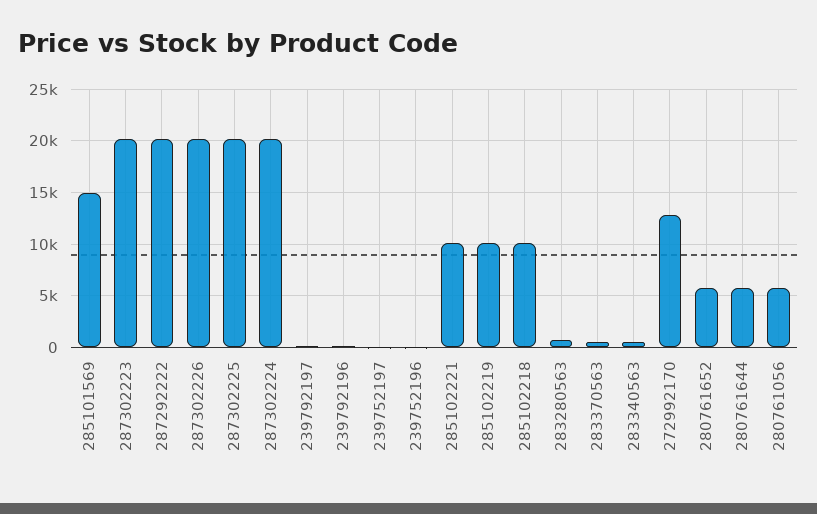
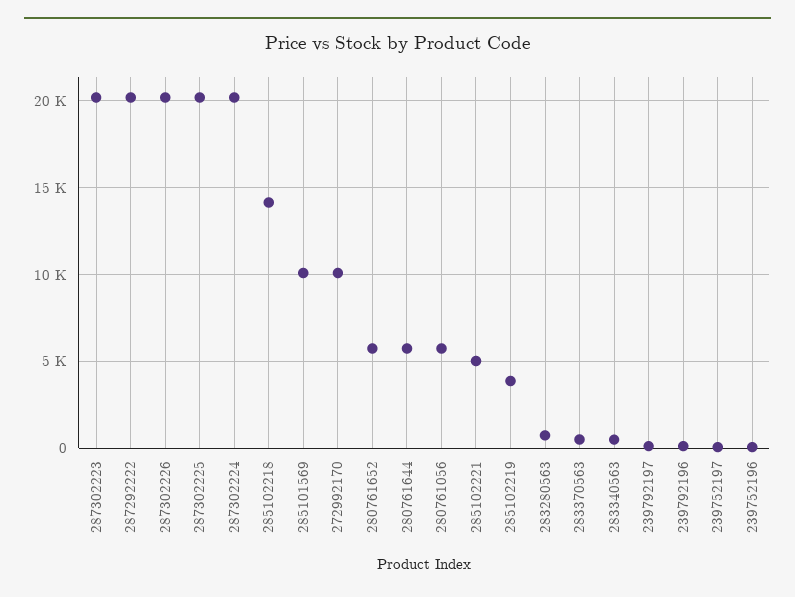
285101569: 15000 -> 10000
285102221: 10000 -> 5000
285102219: 10000 -> 4000
285102218: 10000 -> 14000
272992170: 13000 -> 10000

